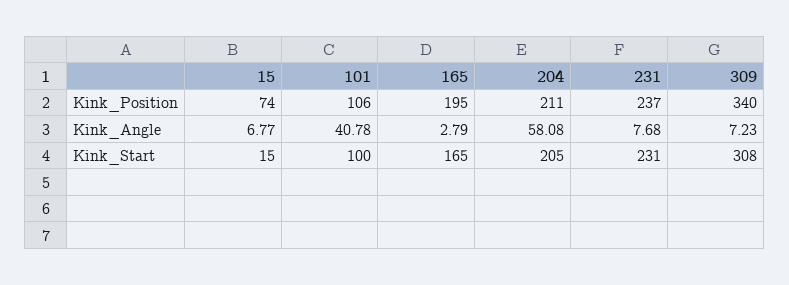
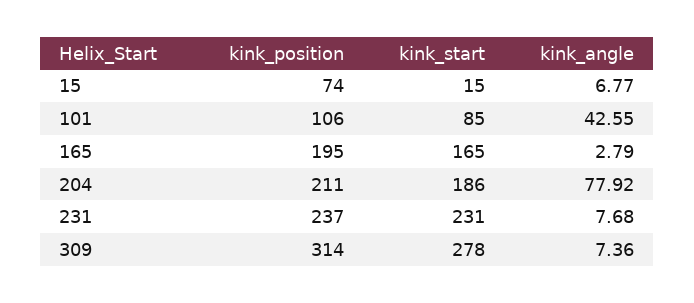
309, Kink_Position: 340 -> 314
101, Kink_Angle: 40.78 -> 42.55
204, Kink_Angle: 58.08 -> 77.92
309, Kink_Angle: 7.23 -> 7.36
101, Kink_Start: 100 -> 85
204, Kink_Start: 205 -> 186
309, Kink_Start: 308 -> 278

